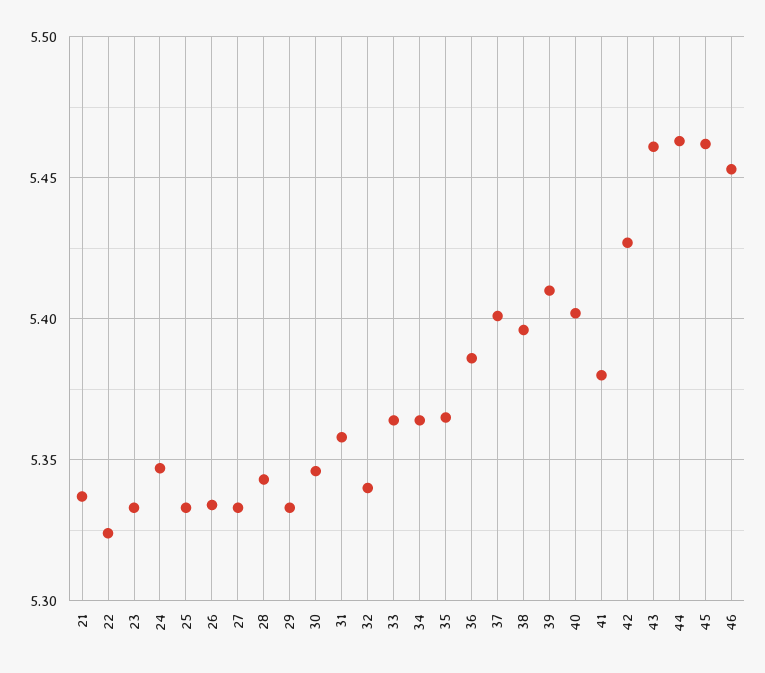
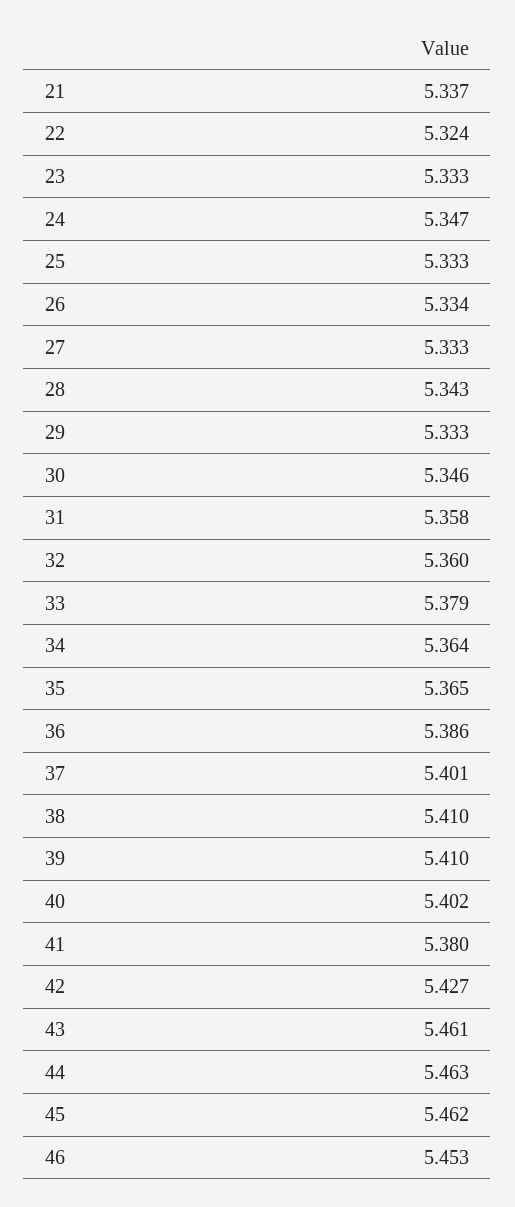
32: 5.34 -> 5.36
33: 5.365 -> 5.379
38: 5.395 -> 5.41

